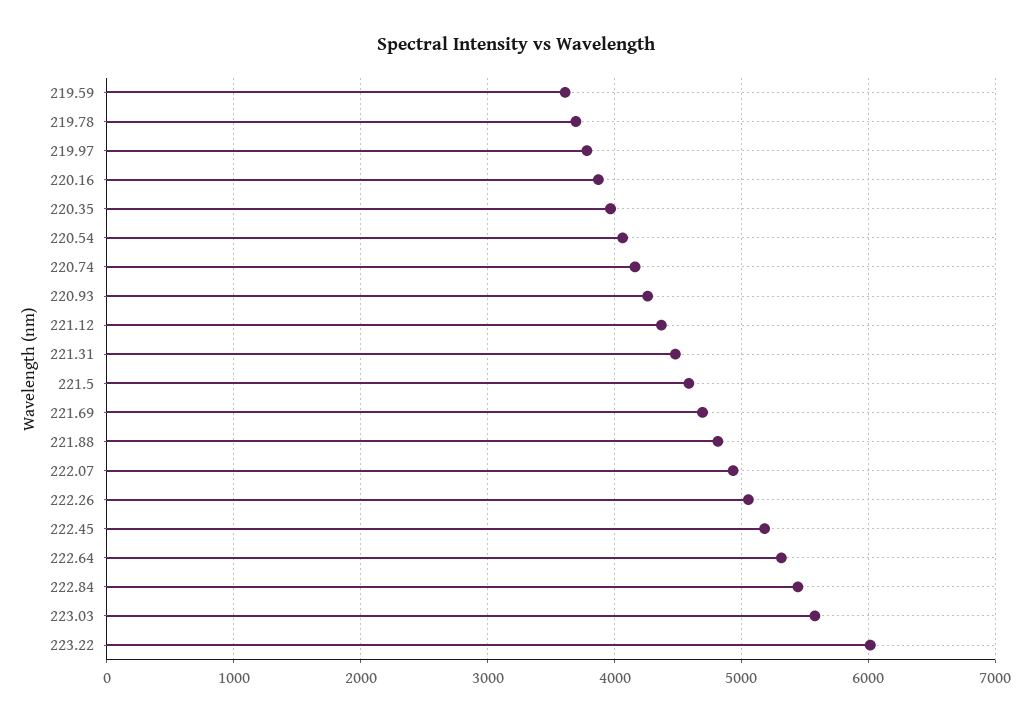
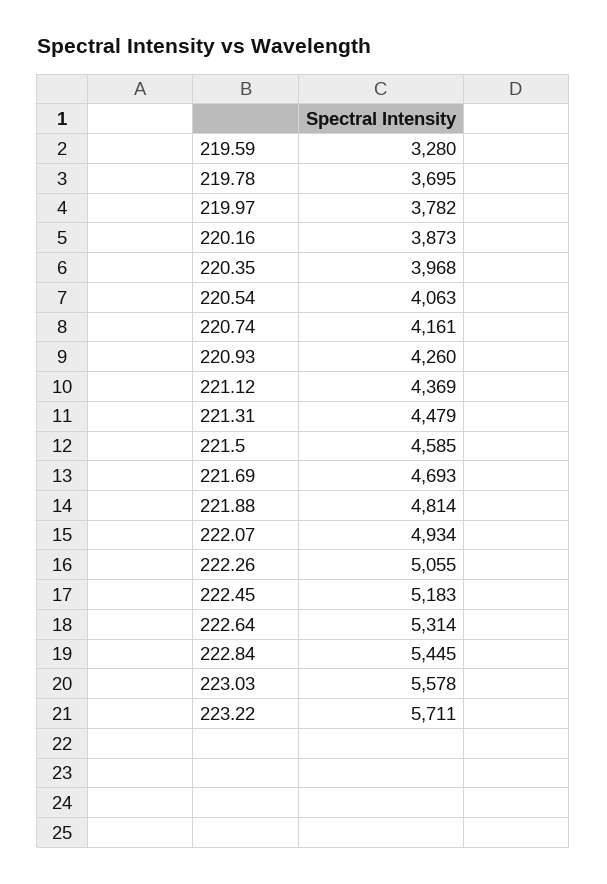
219.59: 3600 -> 3280
223.22: 6000 -> 5711

